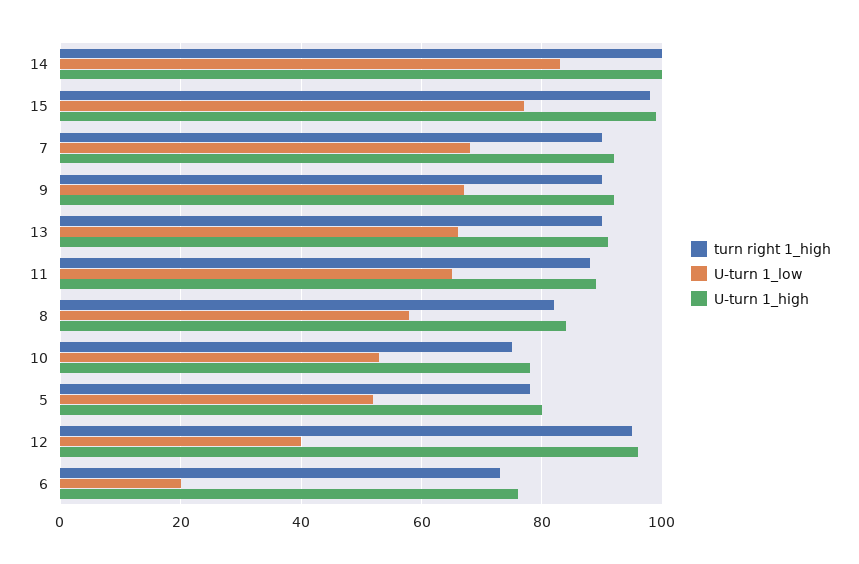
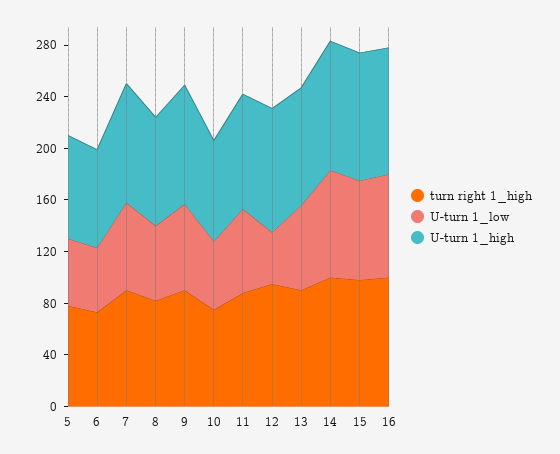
U-turn 1_low, 6: 20 -> 50
turn right 1_high, 16: none -> 100
U-turn 1_low, 16: none -> 80
U-turn 1_high, 16: none -> 100

